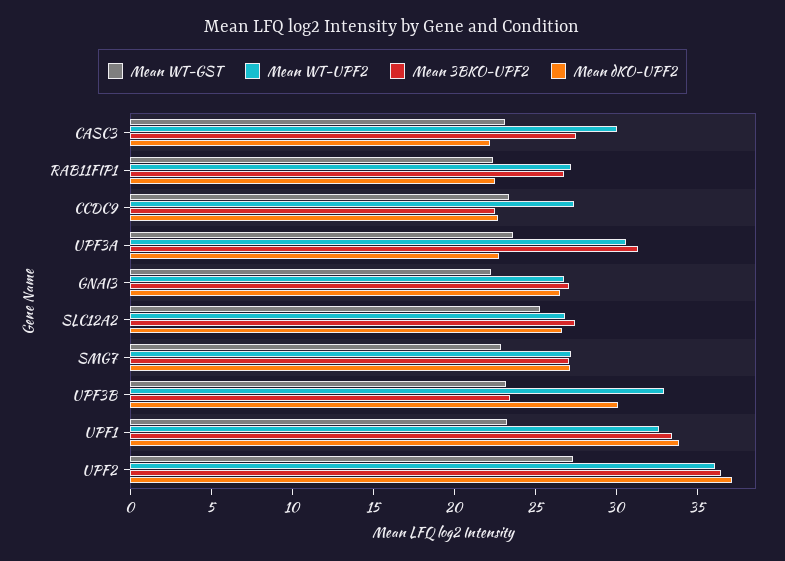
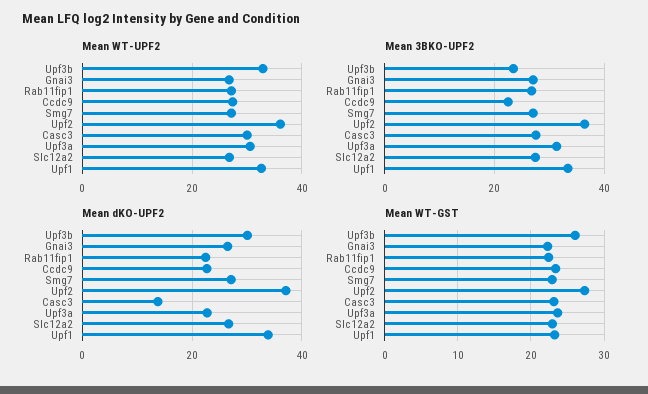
Mean dKO-UPF2, CASC3: 22 -> 14
Mean WT-GST, SLC12A2: 25 -> 23
Mean WT-GST, UPF3B: 23 -> 26

